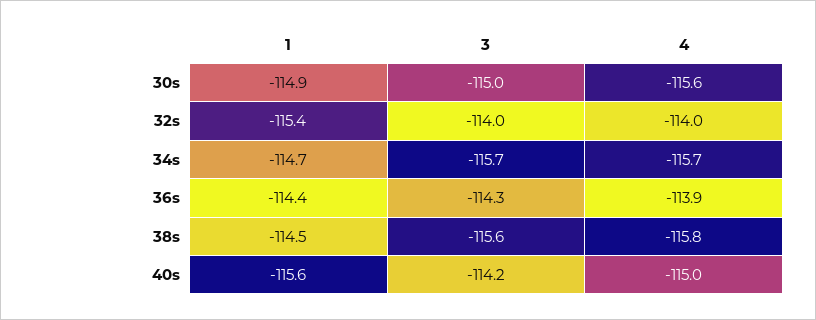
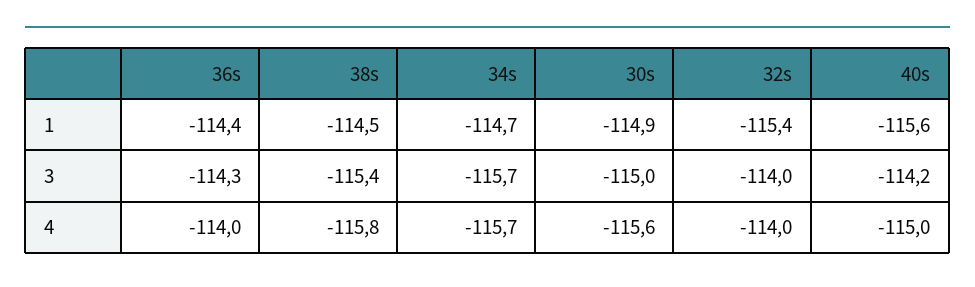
4, 36s: -113.9 -> -114
3, 38s: -115.6 -> -115.4

